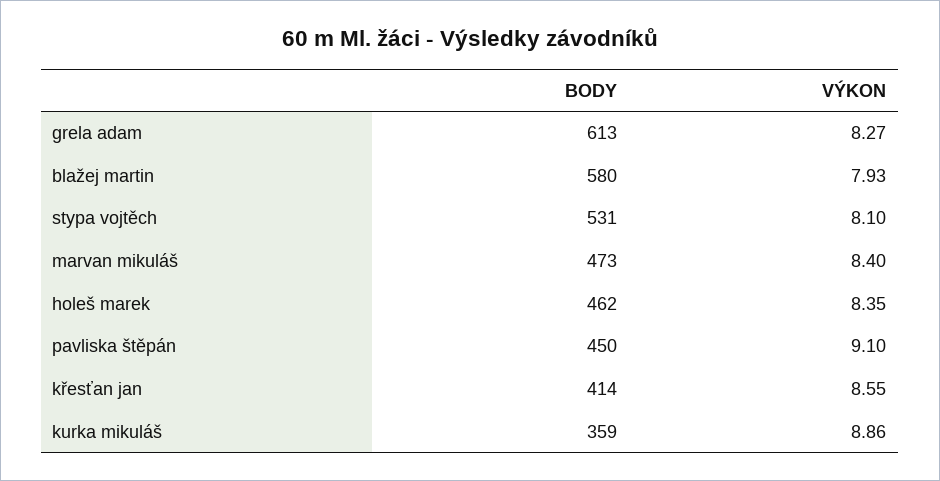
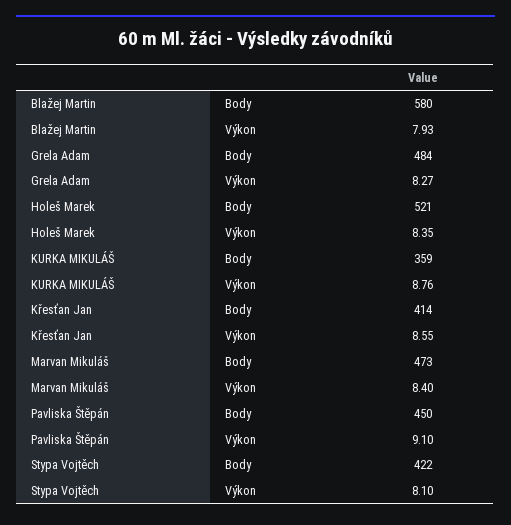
BODY, grela adam: 613 -> 484
BODY, stypa vojtěch: 531 -> 422
BODY, holeš marek: 462 -> 521
VÝKON, kurka mikuláš: 8.86 -> 8.76

